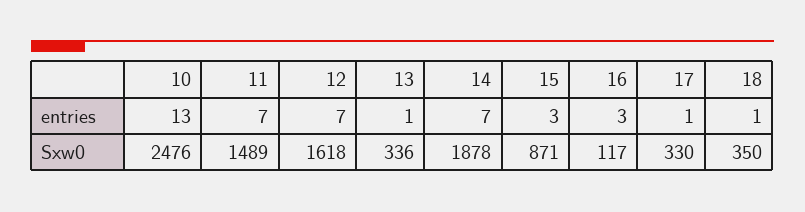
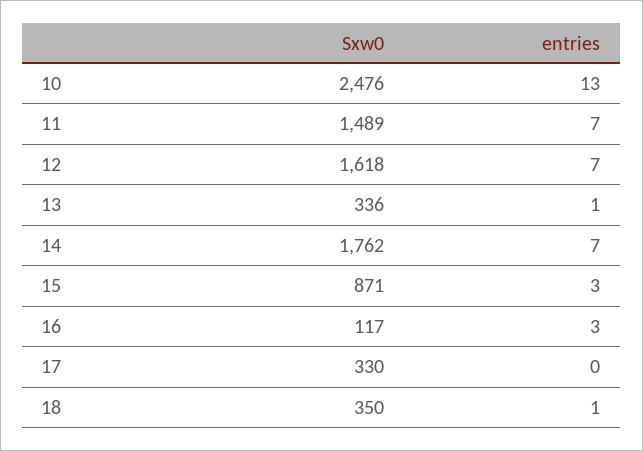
17, entries: 1 -> 0
14, Sxw0: 1878 -> 1762

